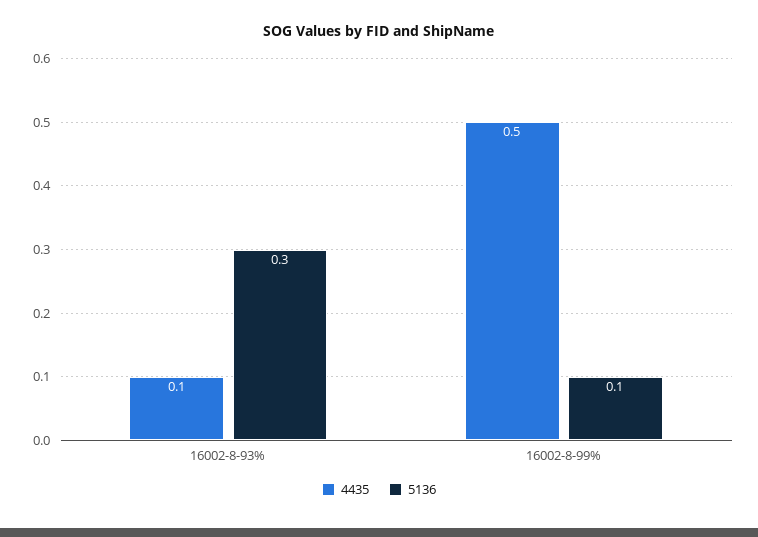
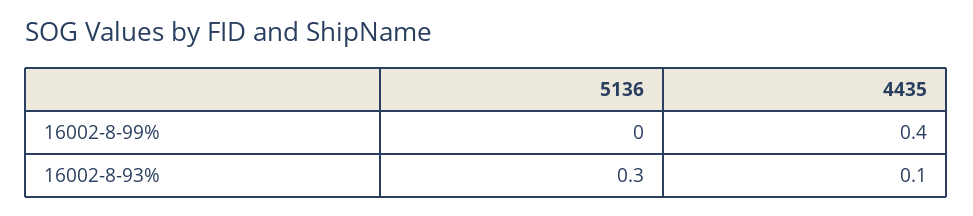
4435, 16002-8-99%: 0.5 -> 0.4
5136, 16002-8-99%: 0.1 -> 0

